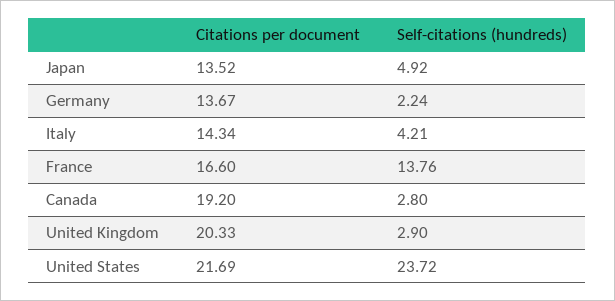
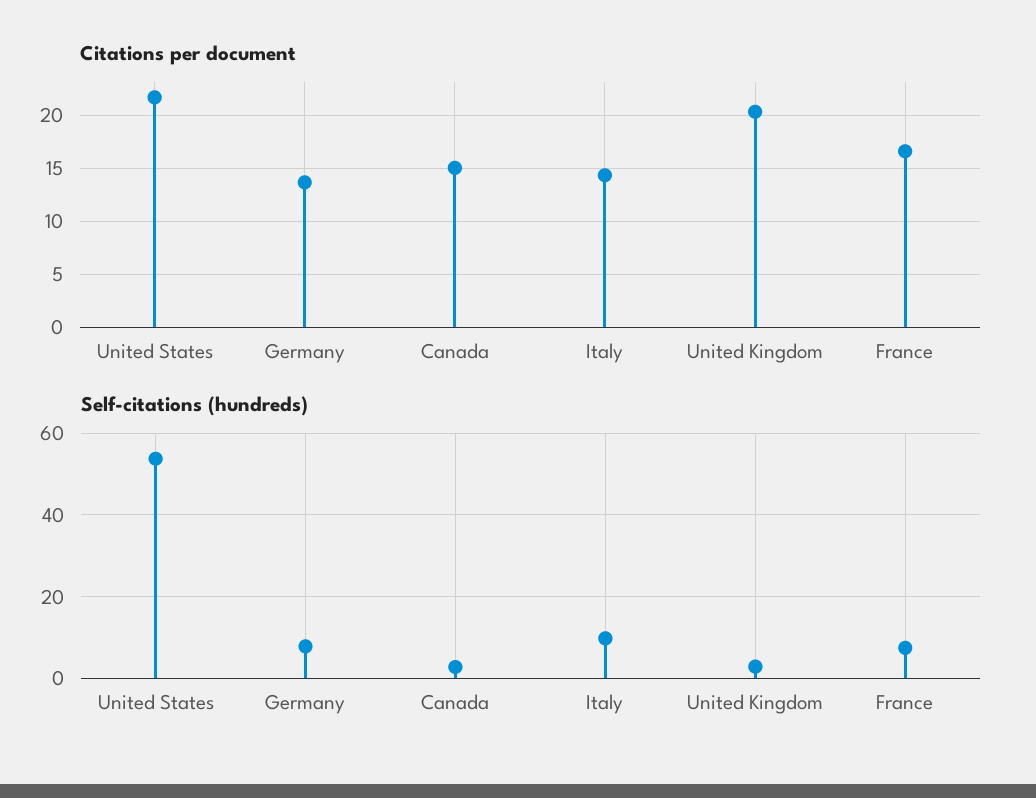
Citations per document, Japan: 13.52 -> none
Self-citations (hundreds), Japan: 4.92 -> none
Self-citations (hundreds), Germany: 2.24 -> 8
Self-citations (hundreds), Italy: 4.21 -> 10
Self-citations (hundreds), France: 13.76 -> 8
Citations per document, Canada: 19.2 -> 15
Self-citations (hundreds), United States: 23.72 -> 54

